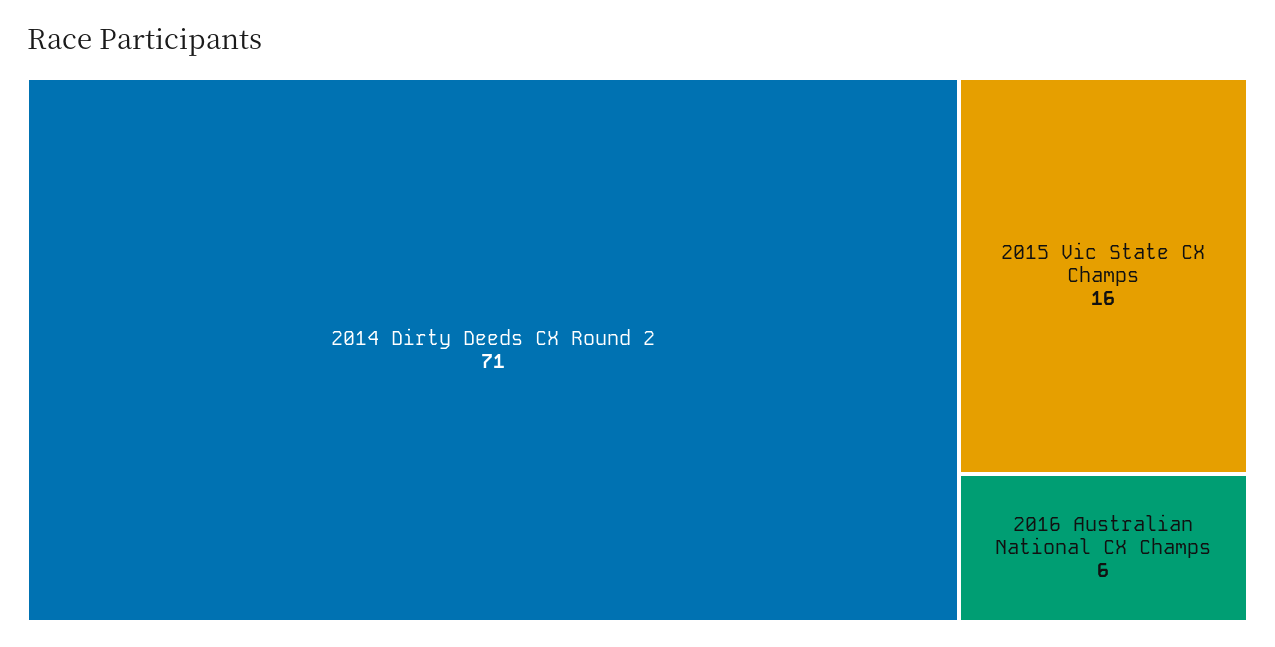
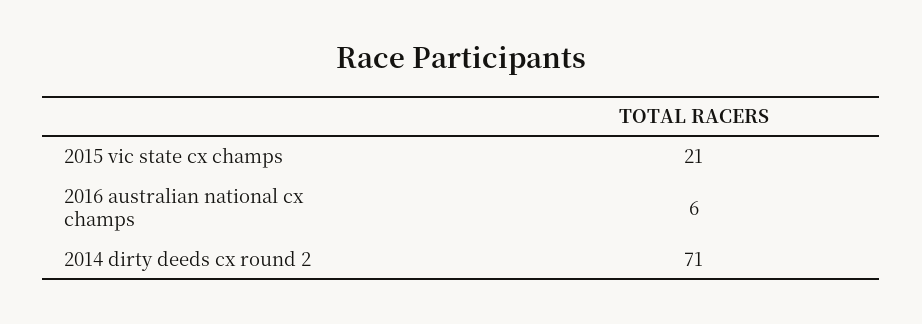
2015 Vic State CX Champs: 16 -> 21

